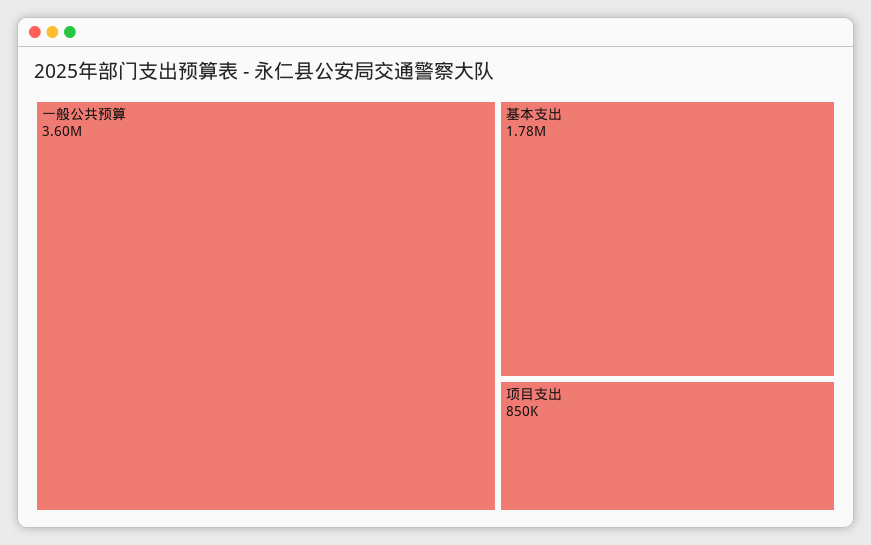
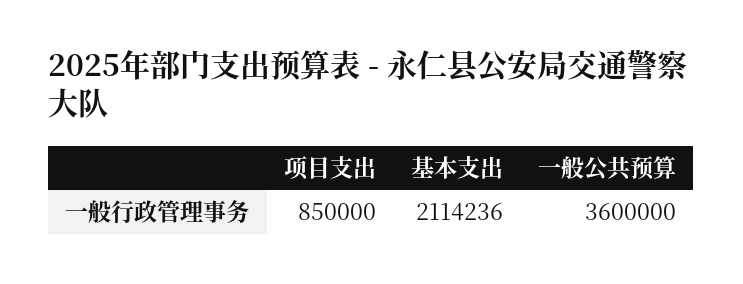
基本支出: 1780000 -> 2114236

